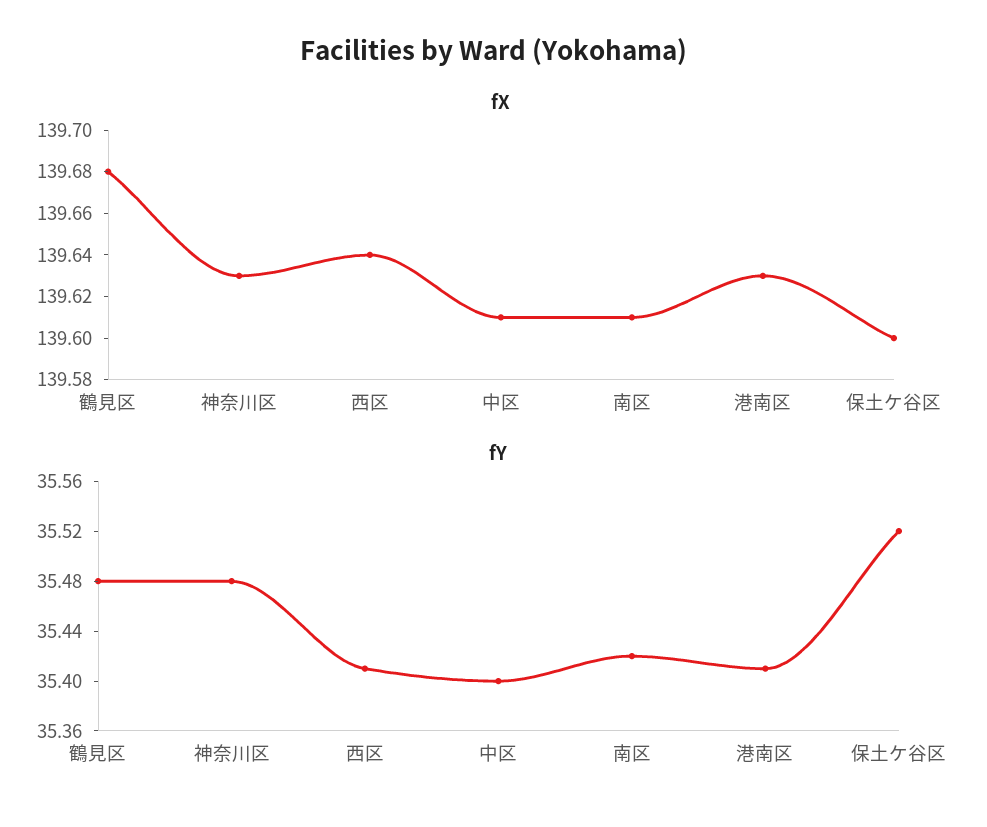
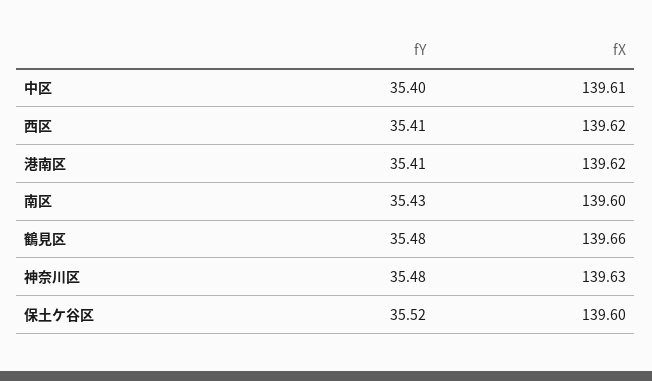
fX, 鶴見区: 139.68 -> 139.66
fX, 西区: 139.64 -> 139.62
fX, 南区: 139.61 -> 139.6
fX, 港南区: 139.63 -> 139.62
fY, 南区: 35.42 -> 35.43

